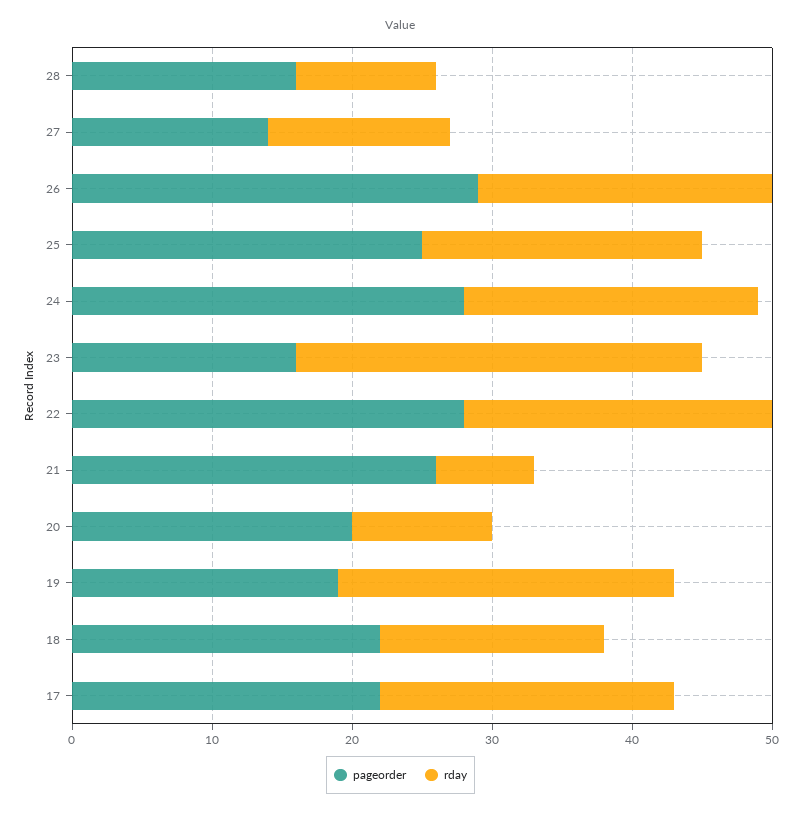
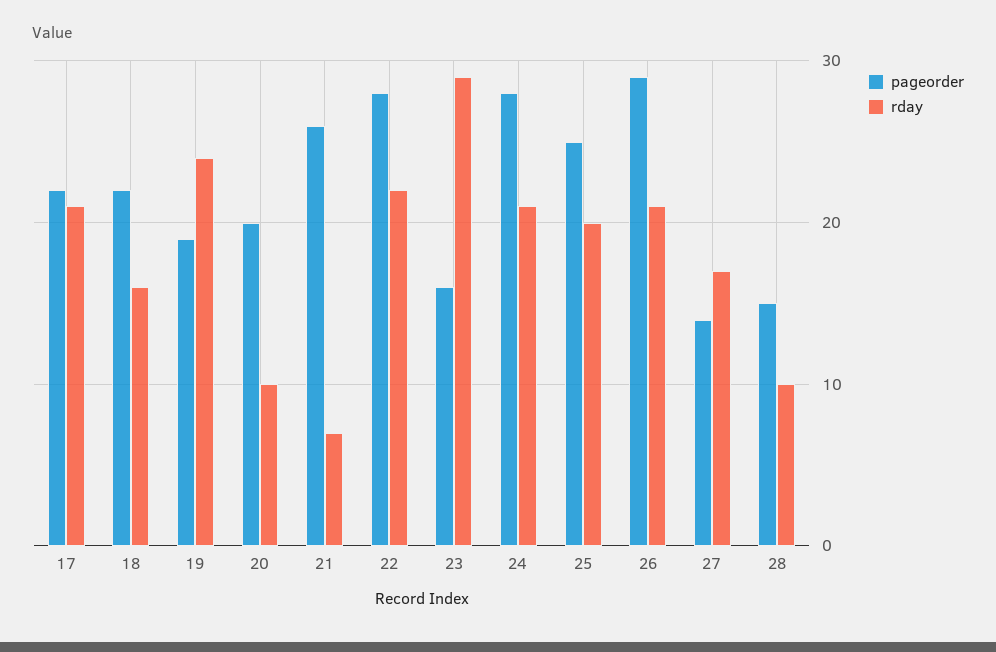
pageorder, 28: 16 -> 15
rday, 27: 13 -> 17

